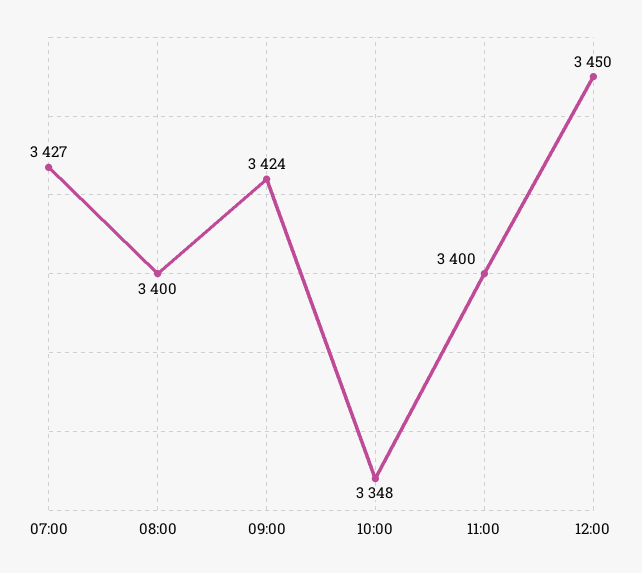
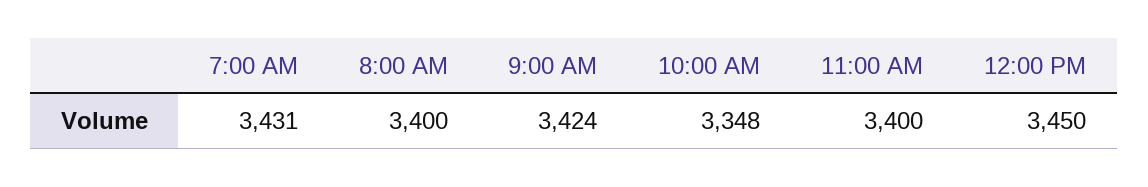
07:00: 3427 -> 3431

